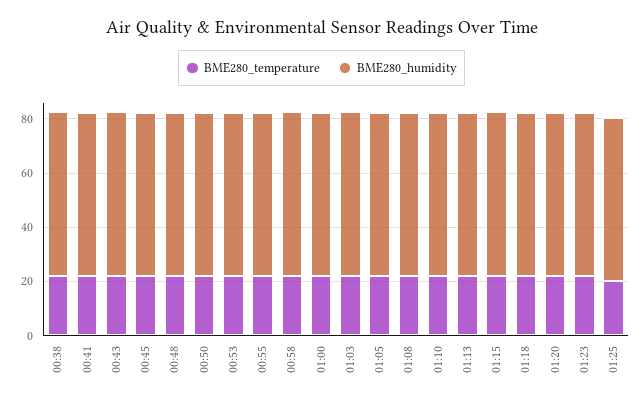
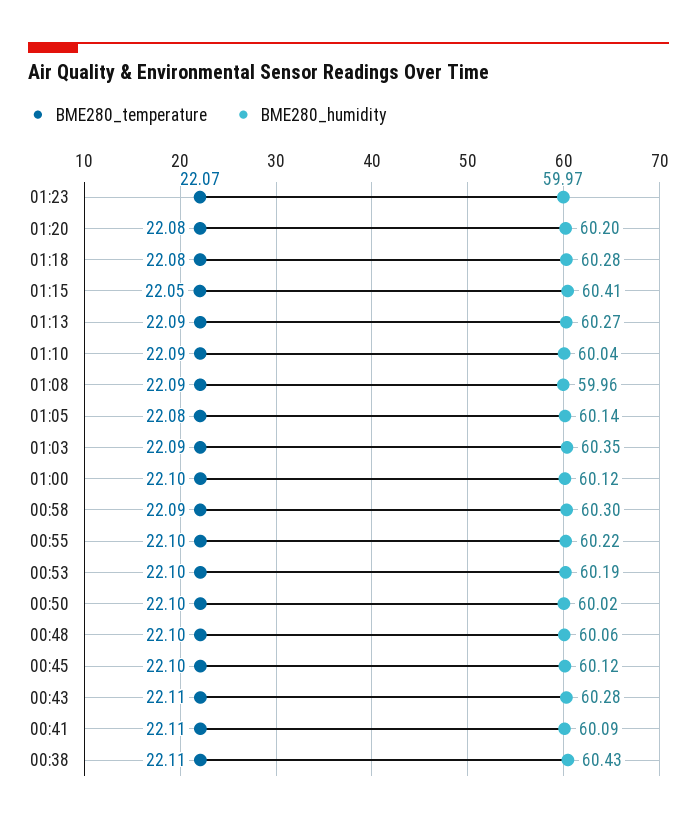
BME280_temperature, 01:25: 20 -> none
BME280_humidity, 01:25: 60 -> none

